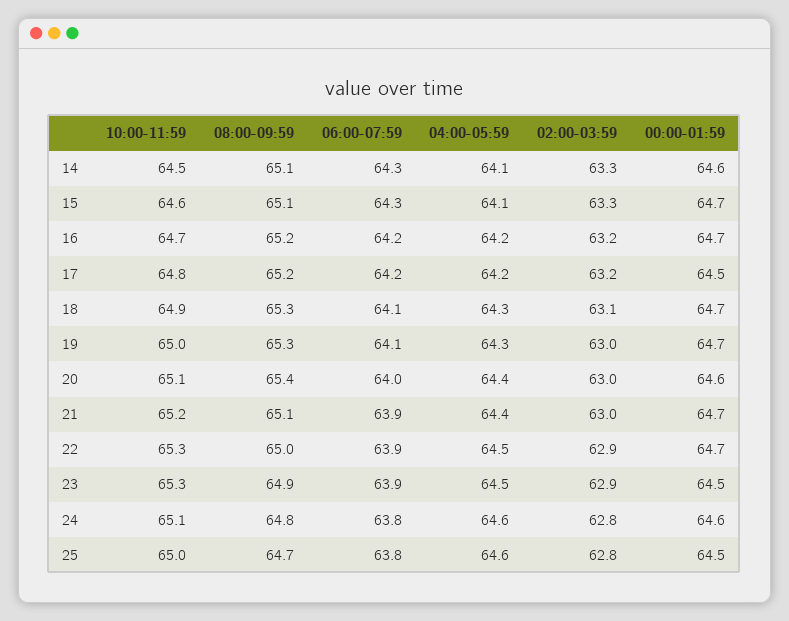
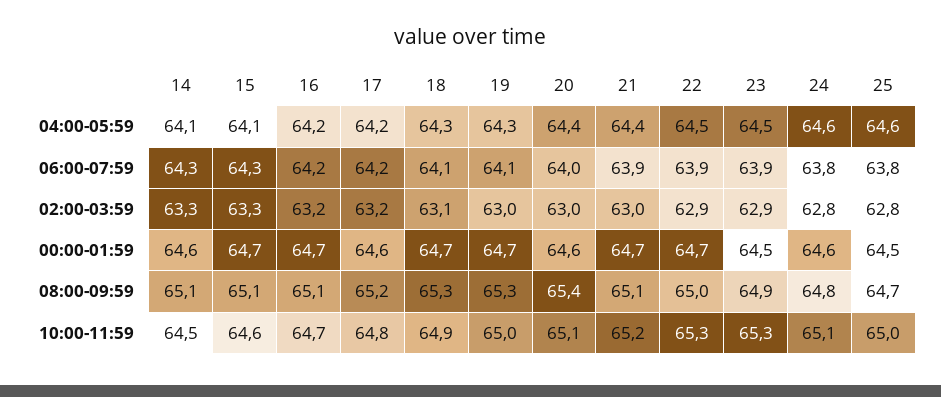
08:00-09:59, 16: 65.2 -> 65.1
00:00-01:59, 17: 64.5 -> 64.6

